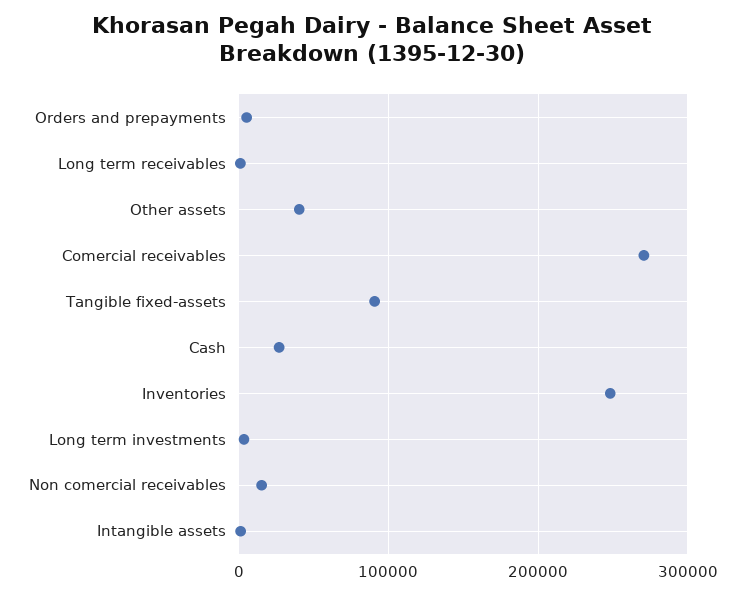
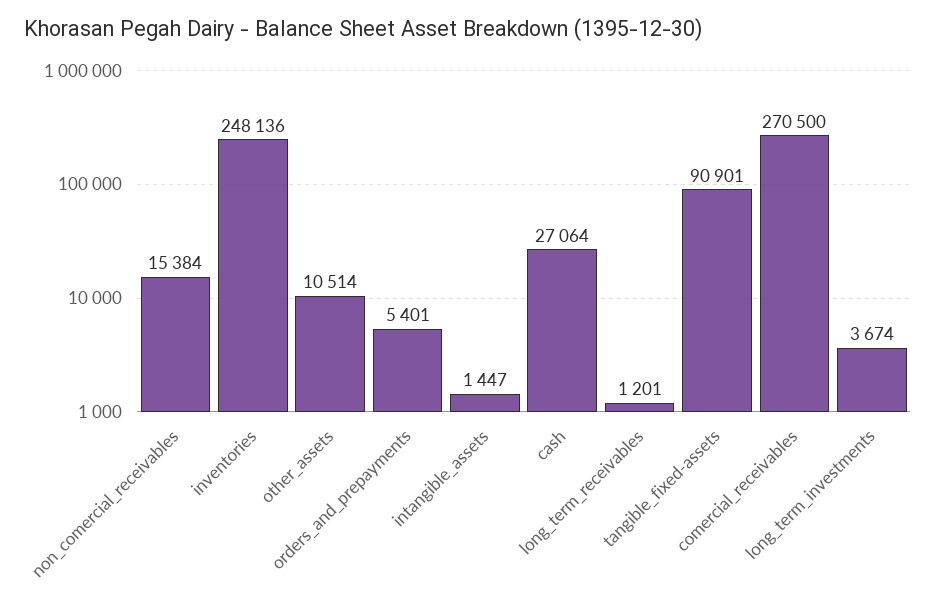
Other assets: 40000 -> 10514

